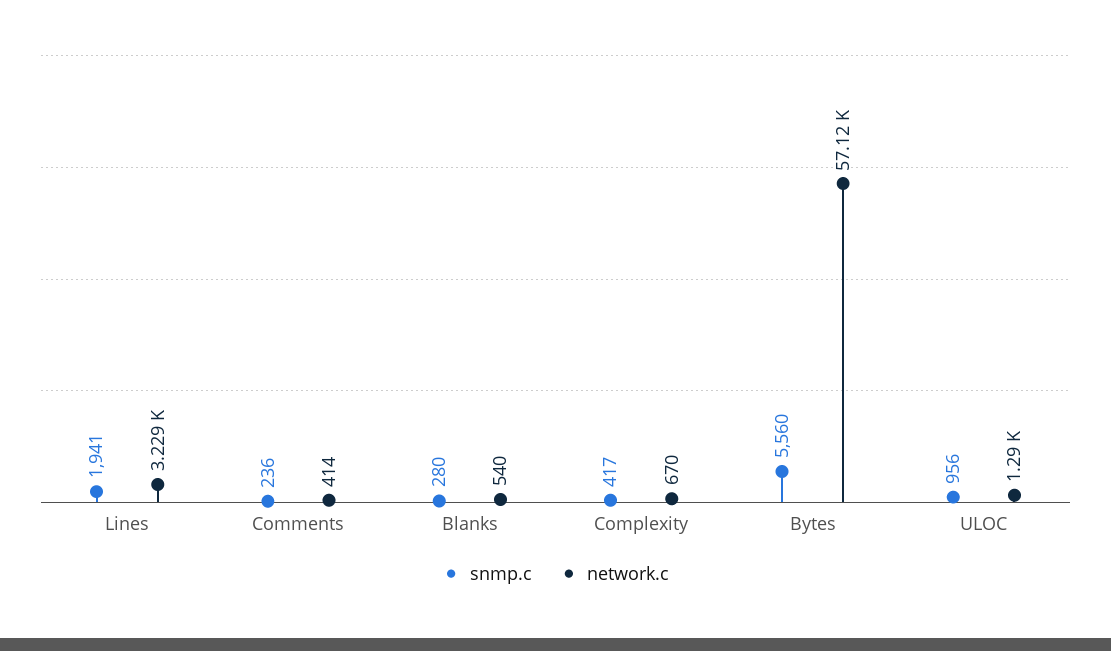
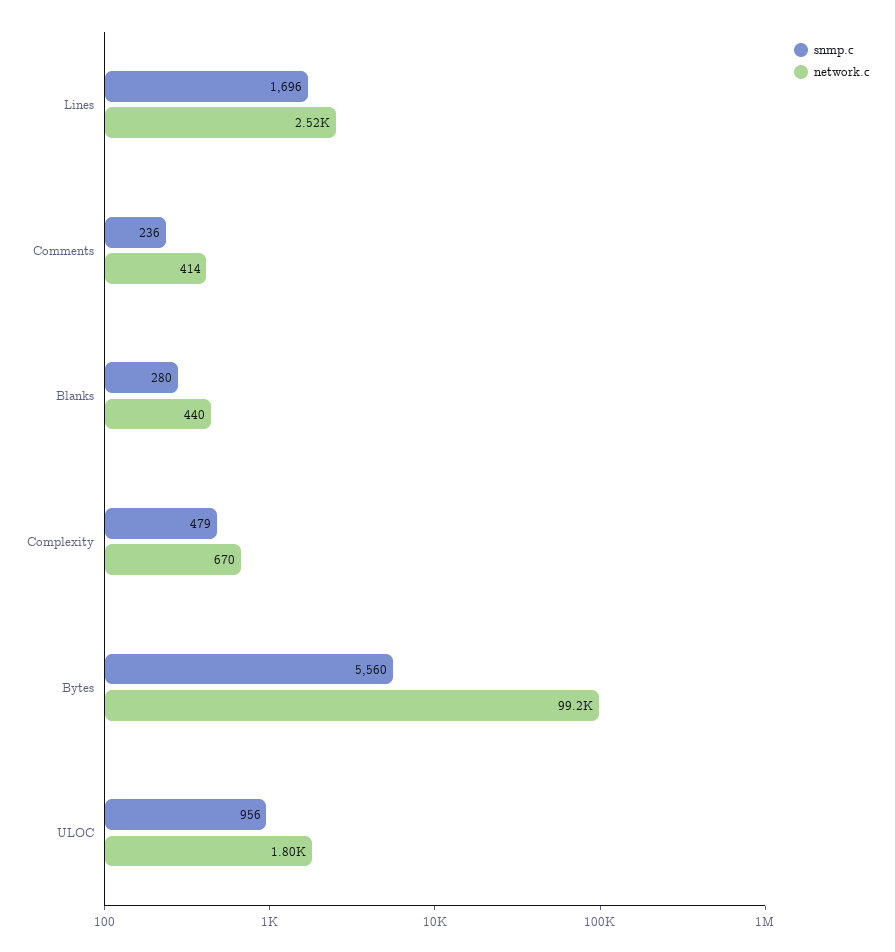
snmp.c, Lines: 1941 -> 1696
network.c, Lines: 3229 -> 2520
network.c, Blanks: 540 -> 440
snmp.c, Complexity: 417 -> 479
network.c, Bytes: 57120 -> 99200
network.c, ULOC: 1290 -> 1800

